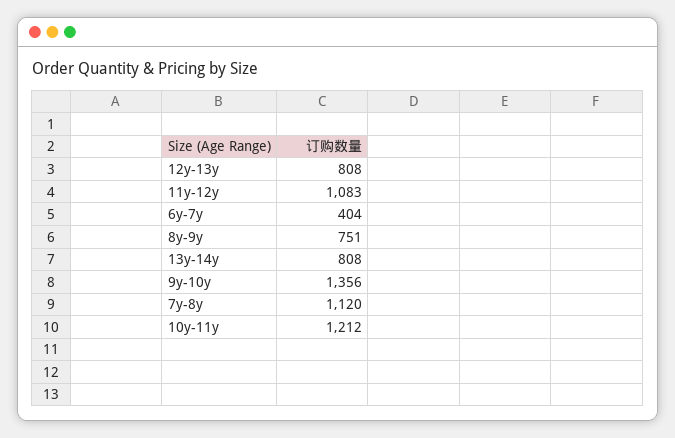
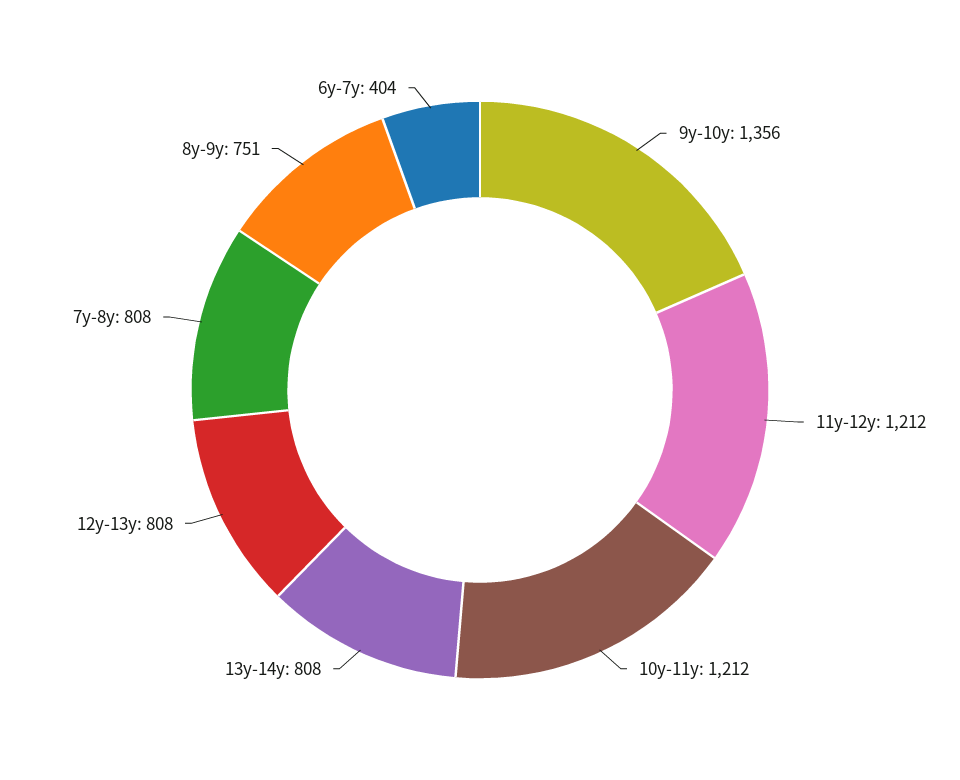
11y-12y: 1083 -> 1212
7y-8y: 1120 -> 808

